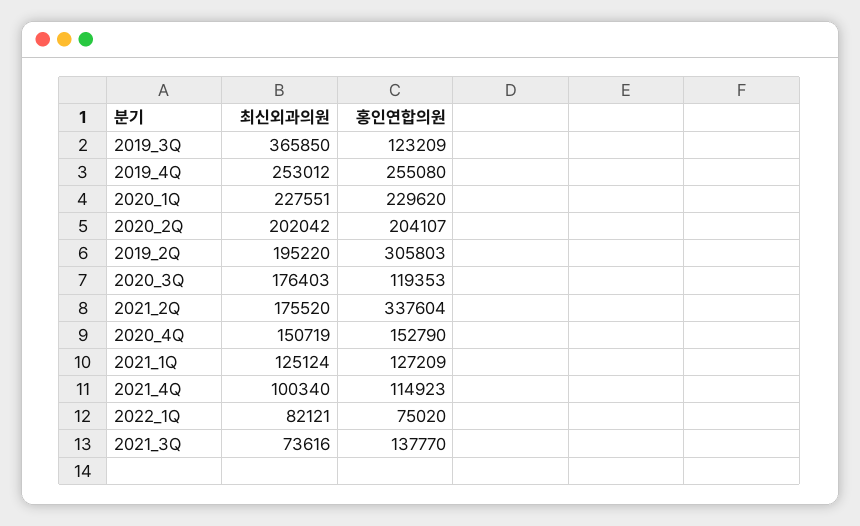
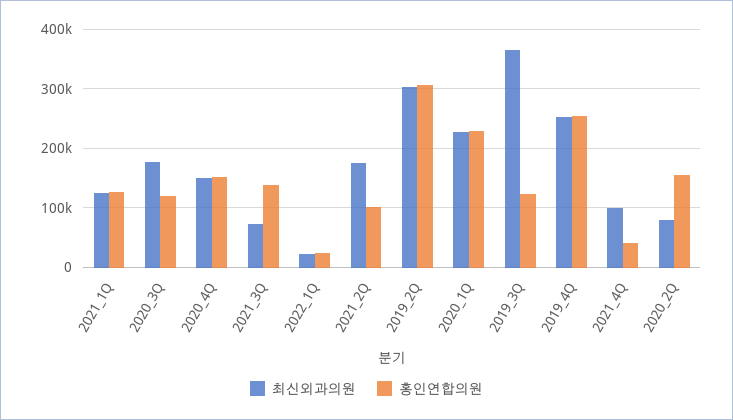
최신외과의원, 2020_2Q: 202042 -> 80000
홍인연합의원, 2020_2Q: 204107 -> 160000
최신외과의원, 2019_2Q: 195220 -> 300000
홍인연합의원, 2021_2Q: 337604 -> 100000
홍인연합의원, 2021_4Q: 114923 -> 40000
최신외과의원, 2022_1Q: 82121 -> 20000
홍인연합의원, 2022_1Q: 75020 -> 20000

